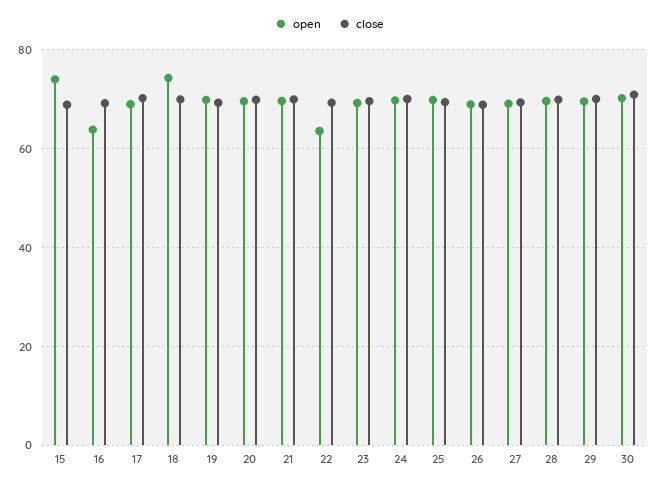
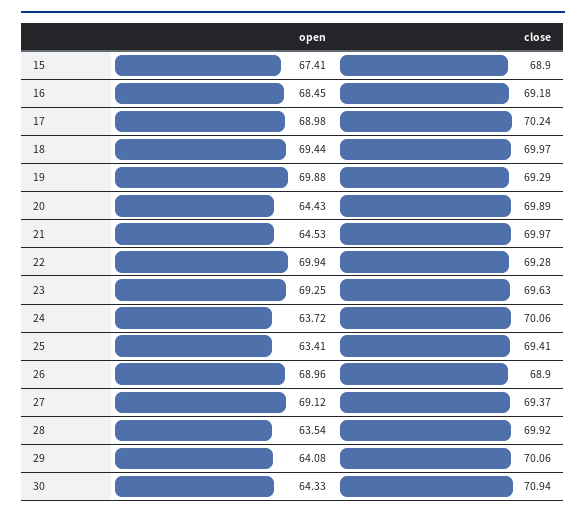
open, 15: 74 -> 67.41
open, 16: 64 -> 68.45
open, 18: 74 -> 69.44
open, 20: 70 -> 64.43
open, 21: 70 -> 64.53
open, 22: 64 -> 69.94
open, 24: 70 -> 63.72
open, 25: 70 -> 63.41
open, 28: 70 -> 63.54
open, 29: 70 -> 64.08
open, 30: 70 -> 64.33

